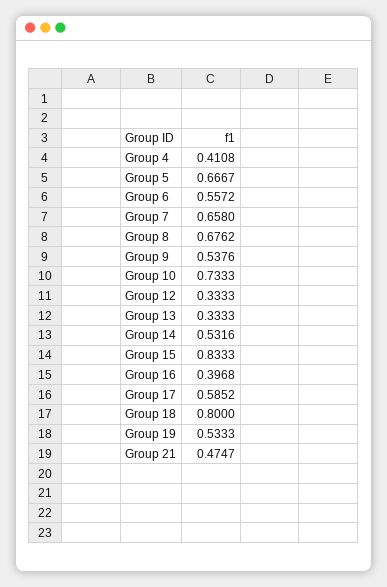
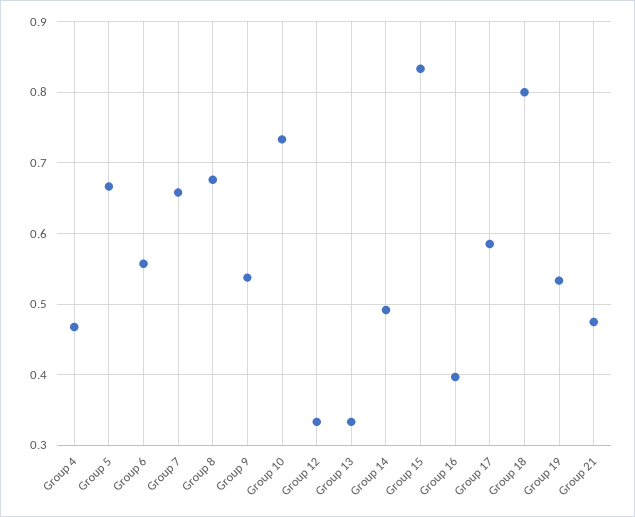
Group 4: 0.4108 -> 0.47
Group 14: 0.5316 -> 0.49

